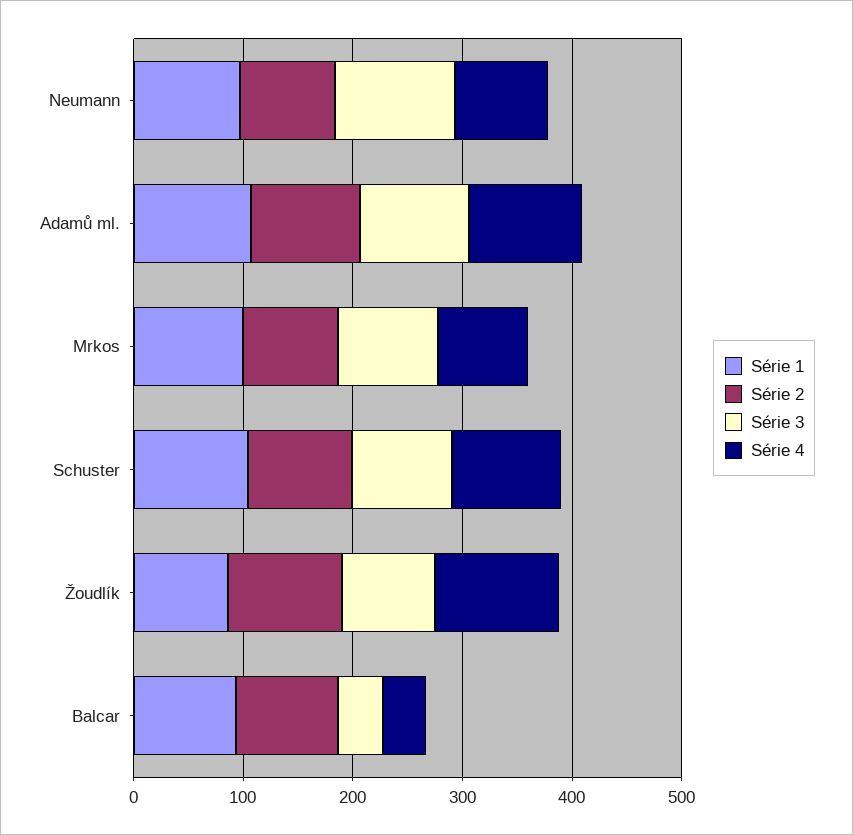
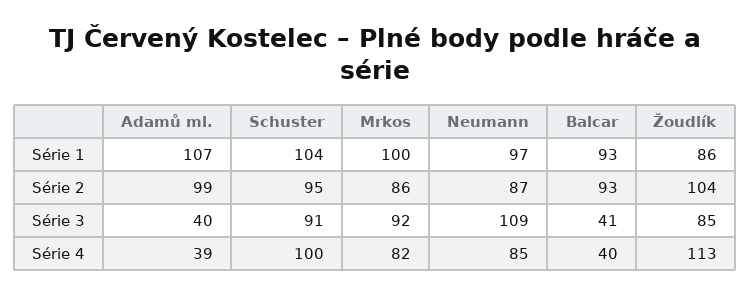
Série 3, Adamů ml.: 100 -> 40
Série 4, Adamů ml.: 100 -> 39

